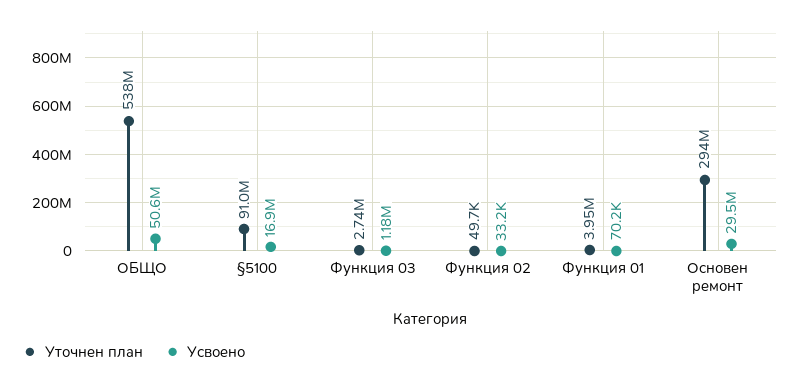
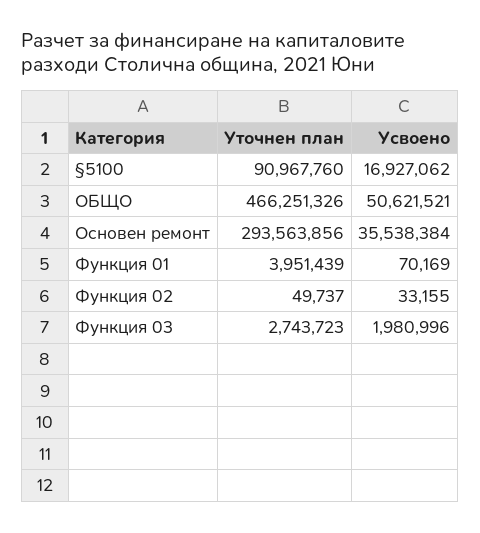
Уточнен план, ОБЩО: 538000000 -> 466251326
Усвоено, Функция 03: 1180000 -> 1980996
Усвоено, Основен ремонт: 29500000 -> 35538384

